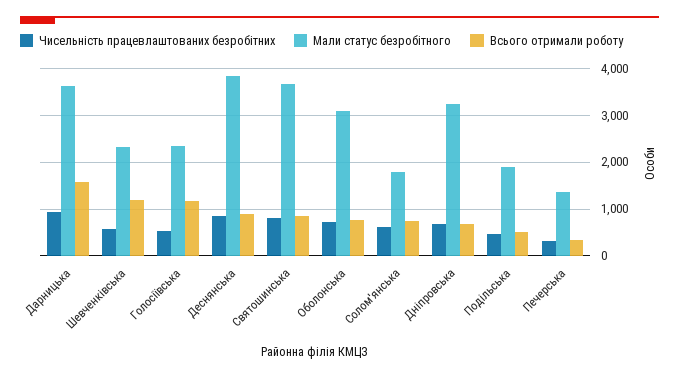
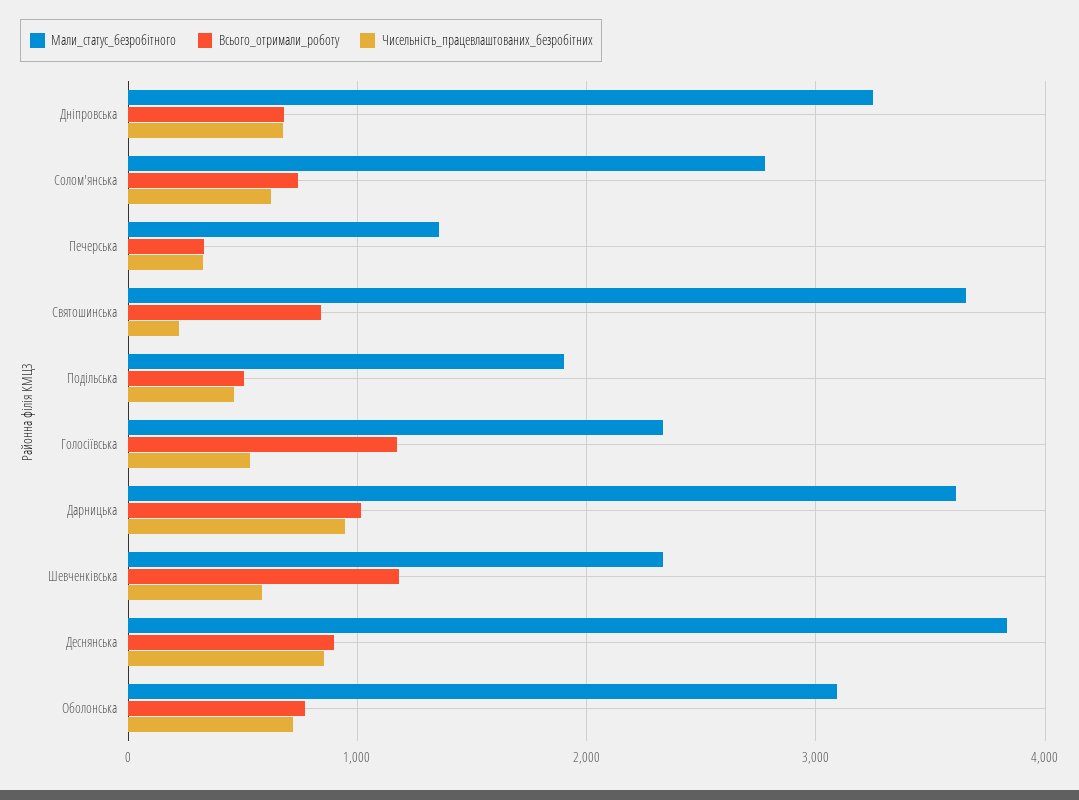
Всього отримали роботу, Дарницька: 1600 -> 1000
Чисельність працевлаштованих безробітних, Святошинська: 800 -> 200
Мали статус безробітного, Солом'янська: 1800 -> 2800

